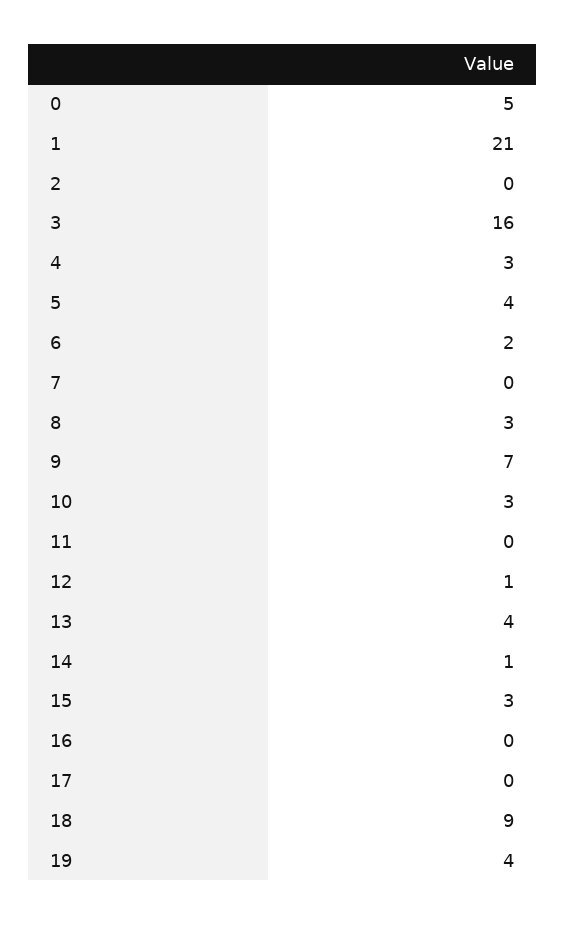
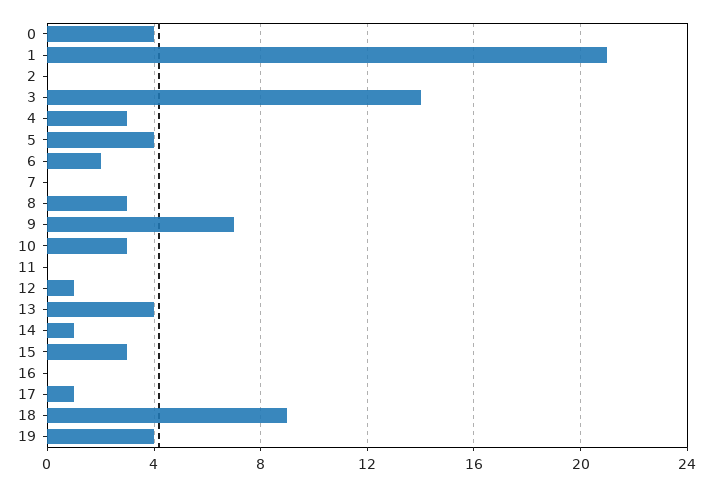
0: 5 -> 4
3: 16 -> 14
17: 0 -> 1

